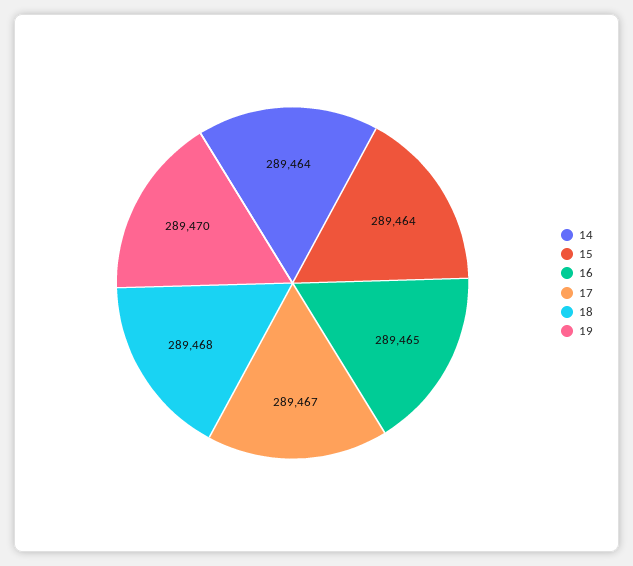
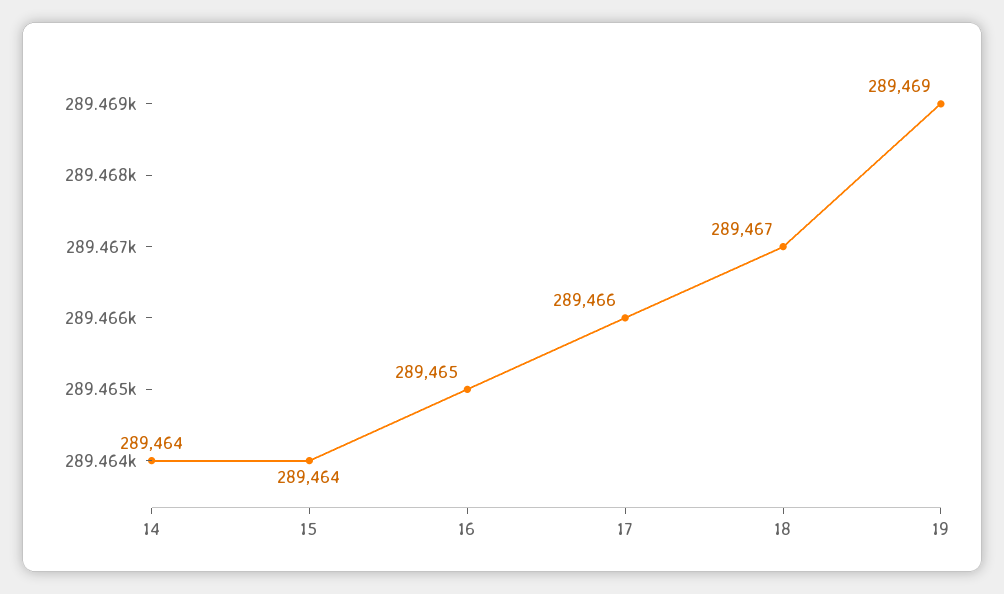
17: 289467 -> 289466
18: 289468 -> 289467
19: 289470 -> 289469

